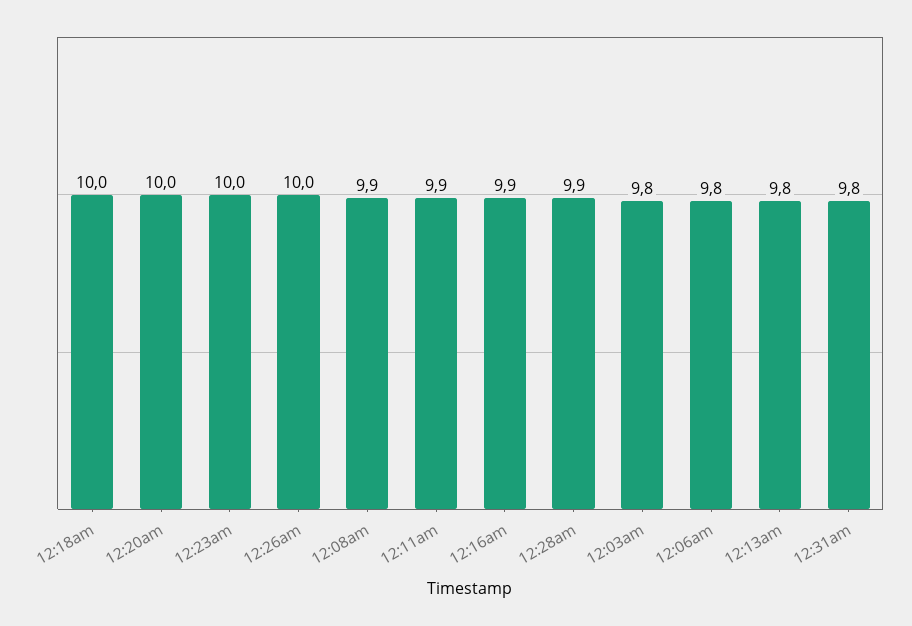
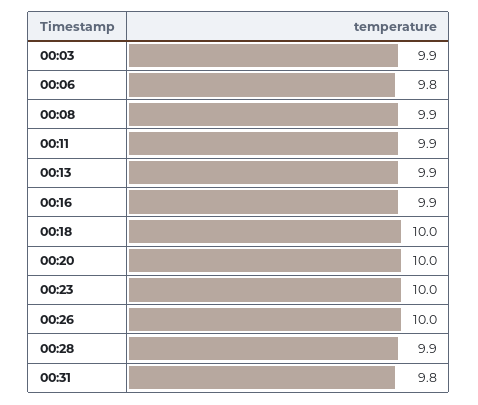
12:03am: 9.8 -> 9.9
12:13am: 9.8 -> 9.9

